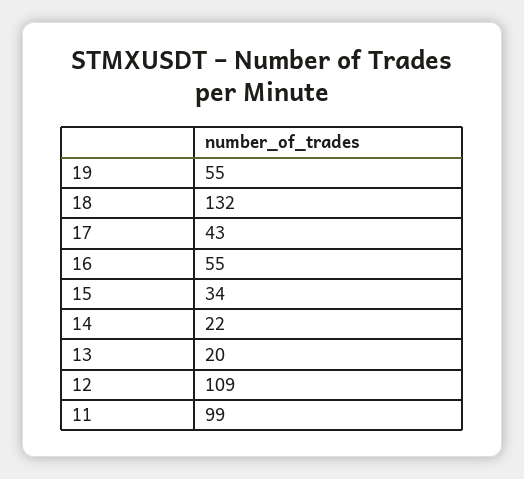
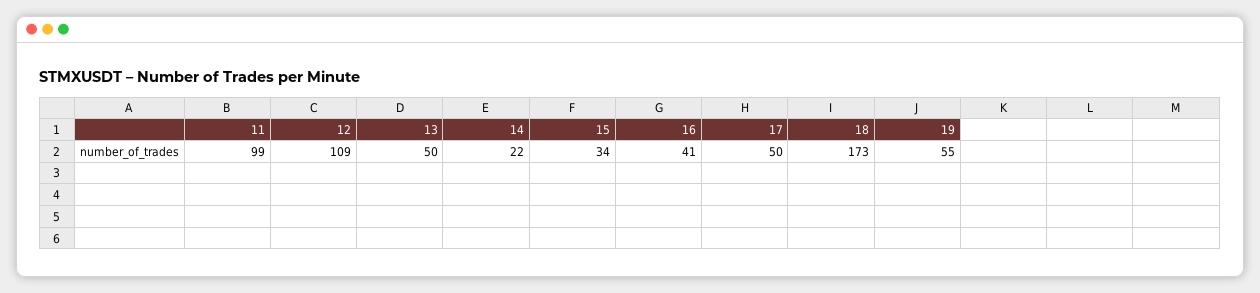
18: 132 -> 173
17: 43 -> 50
16: 55 -> 41
13: 20 -> 50

